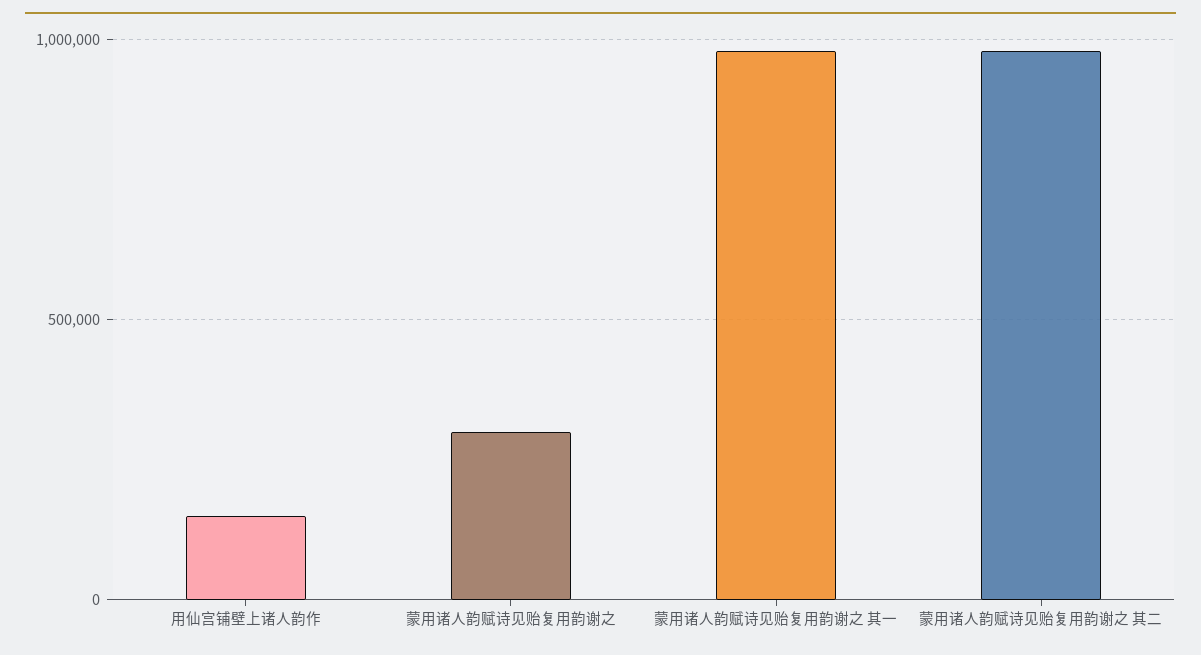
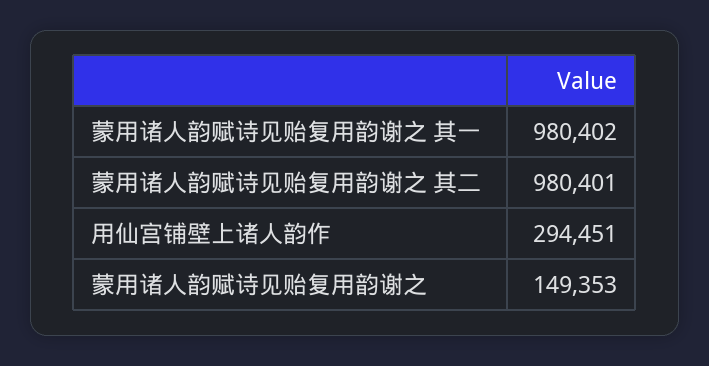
用仙宫铺壁上诸人韵作: 150000 -> 294451
蒙用诸人韵赋诗见贻复用韵谢之: 300000 -> 149353

